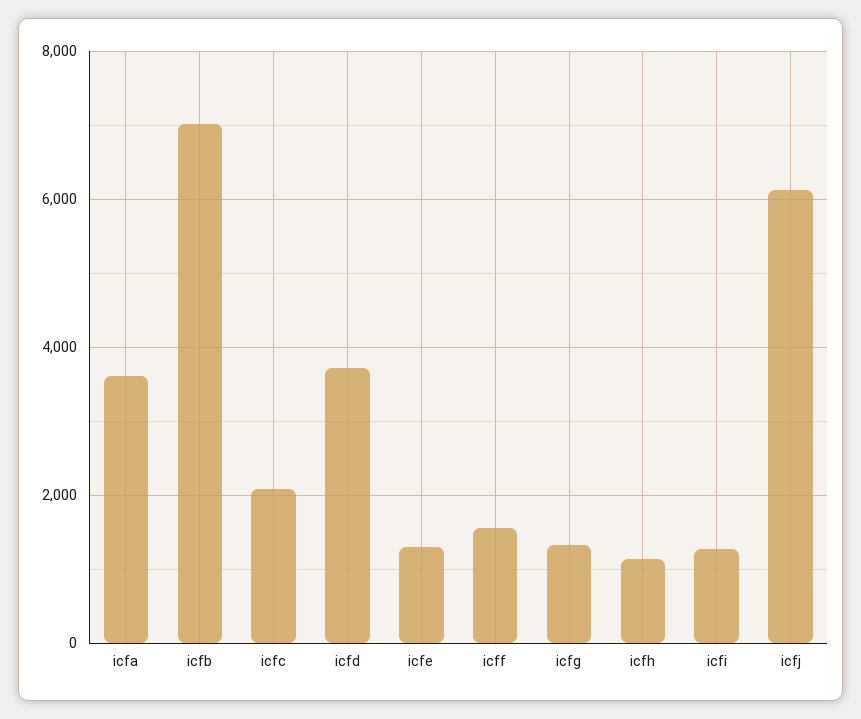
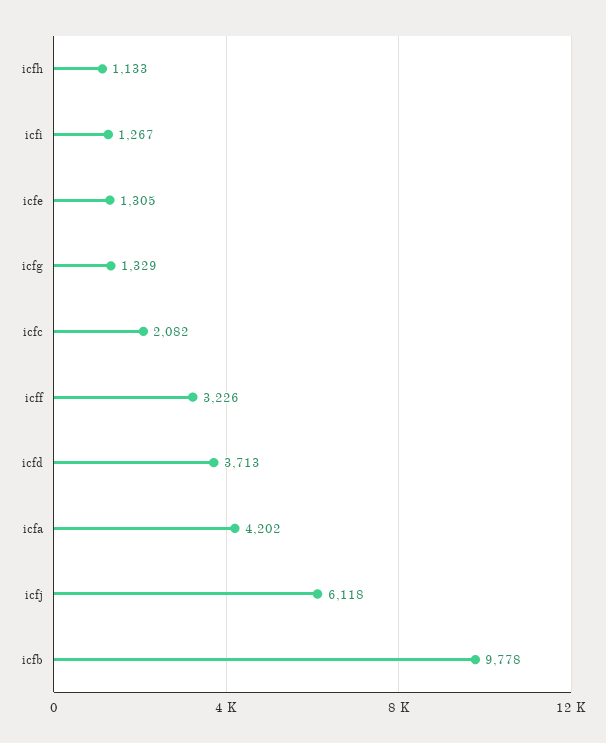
icfa: 3600 -> 4202
icfb: 7000 -> 9778
icff: 1600 -> 3226

